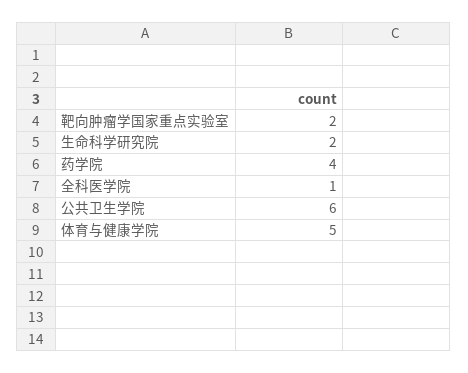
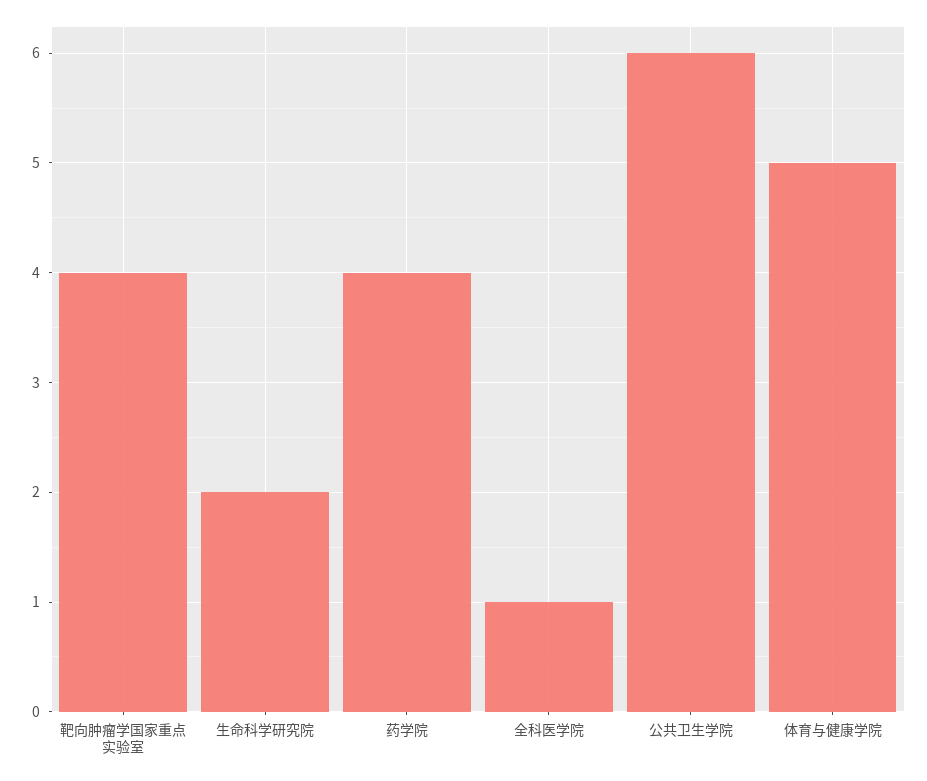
靶向肿瘤学国家重点实验室: 2 -> 4

